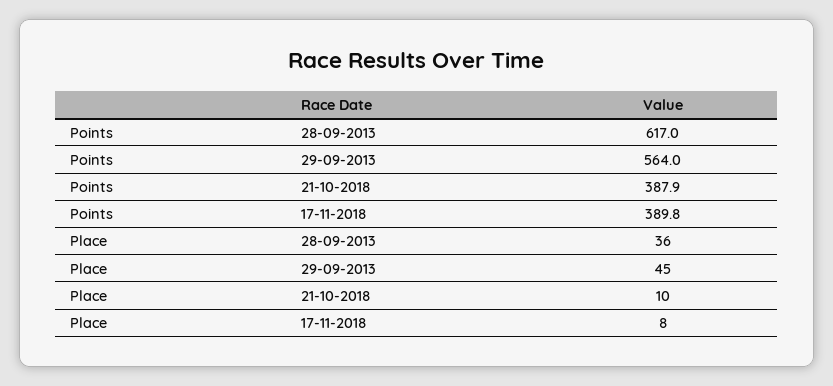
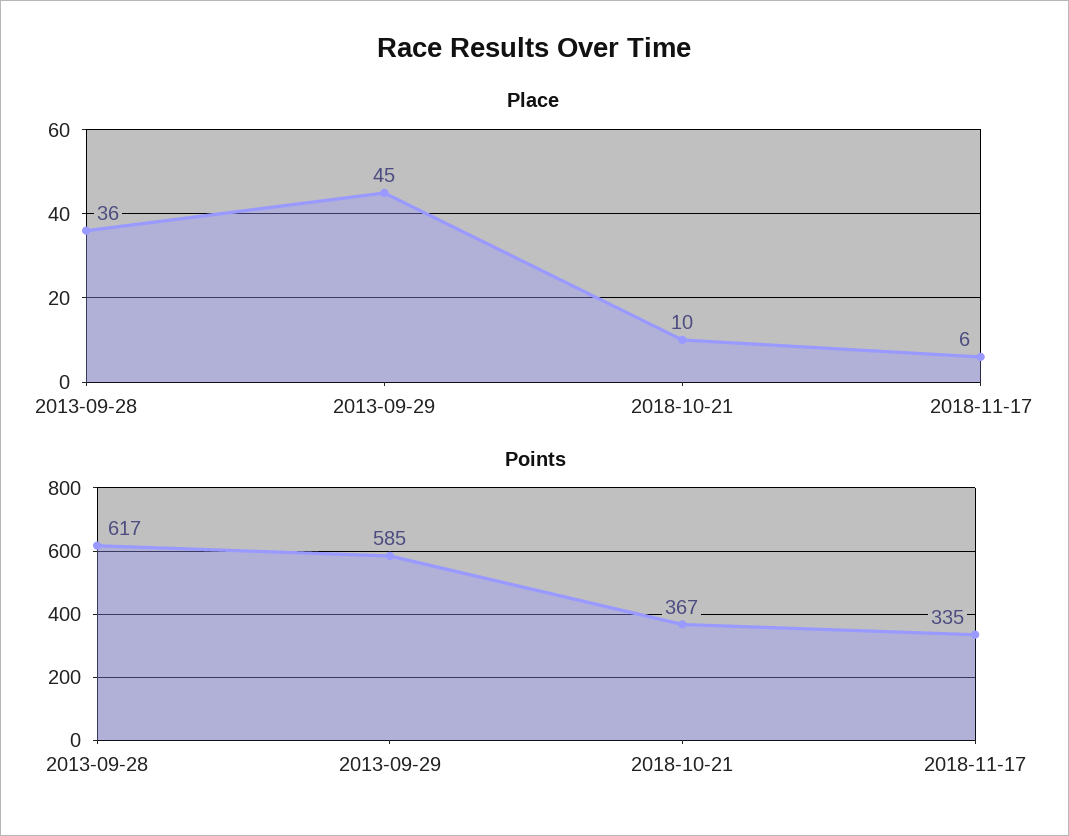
Points, 29-09-2013: 564 -> 585
Points, 21-10-2018: 387.9 -> 367
Points, 17-11-2018: 389.8 -> 335
Place, 17-11-2018: 8 -> 6

